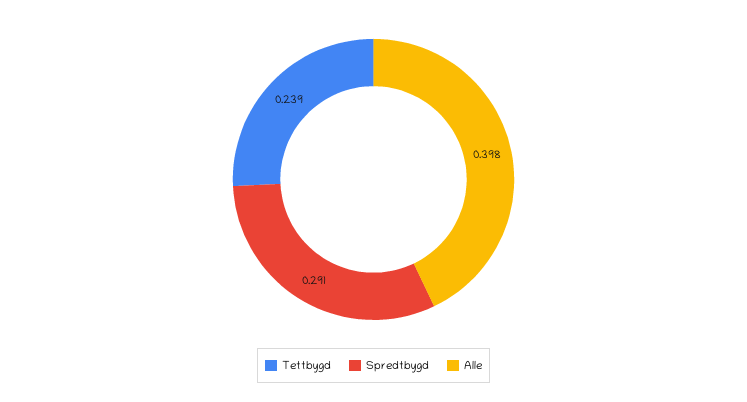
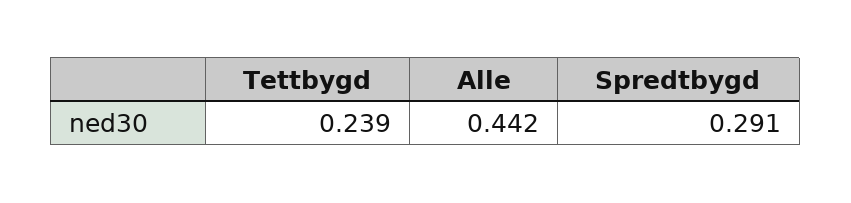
Alle: 0.398 -> 0.442

